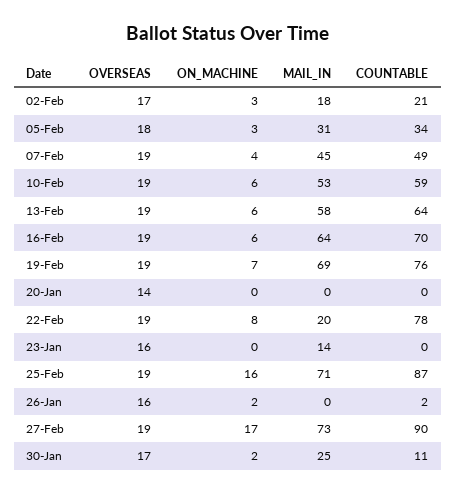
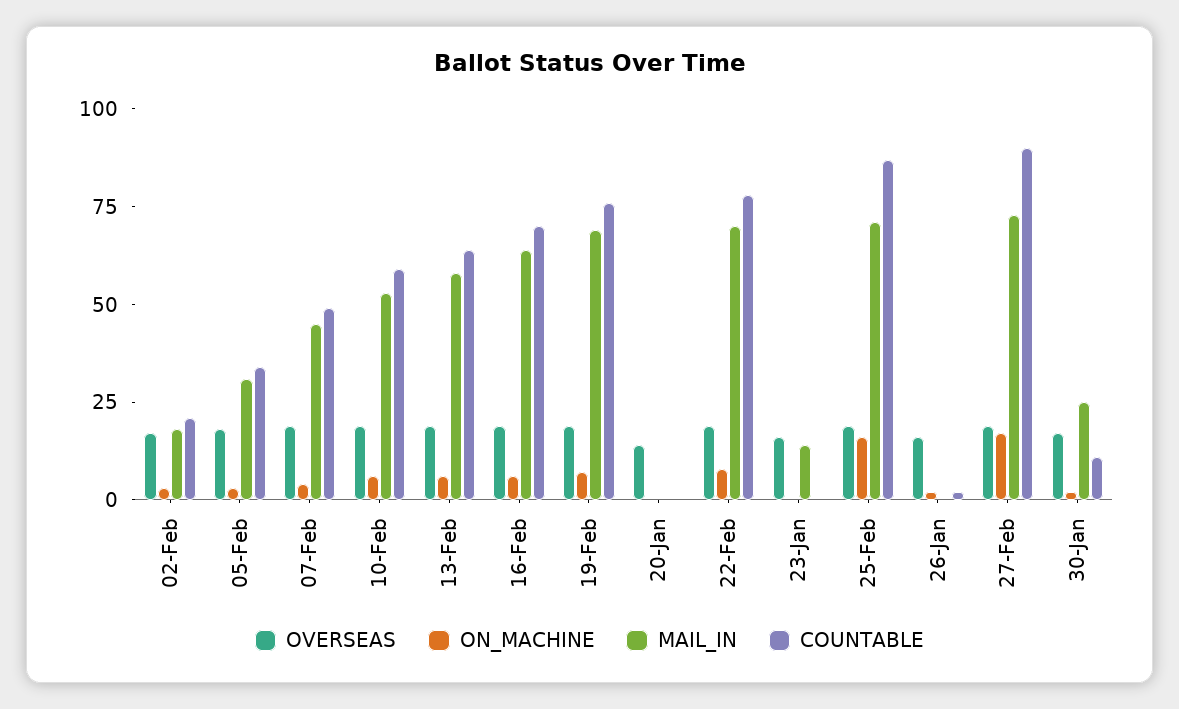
MAIL_IN, 22-Feb: 20 -> 70

